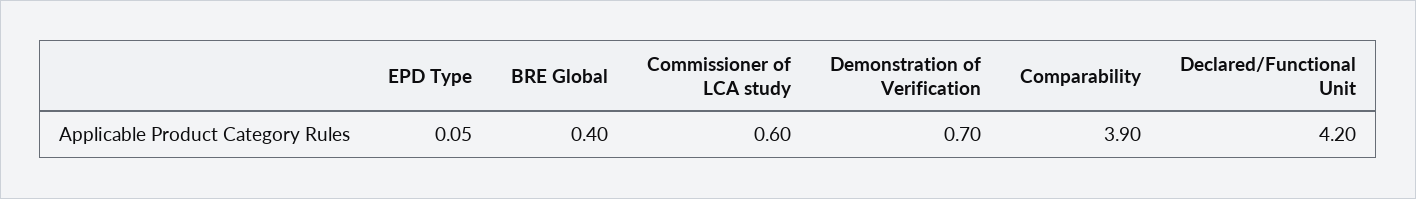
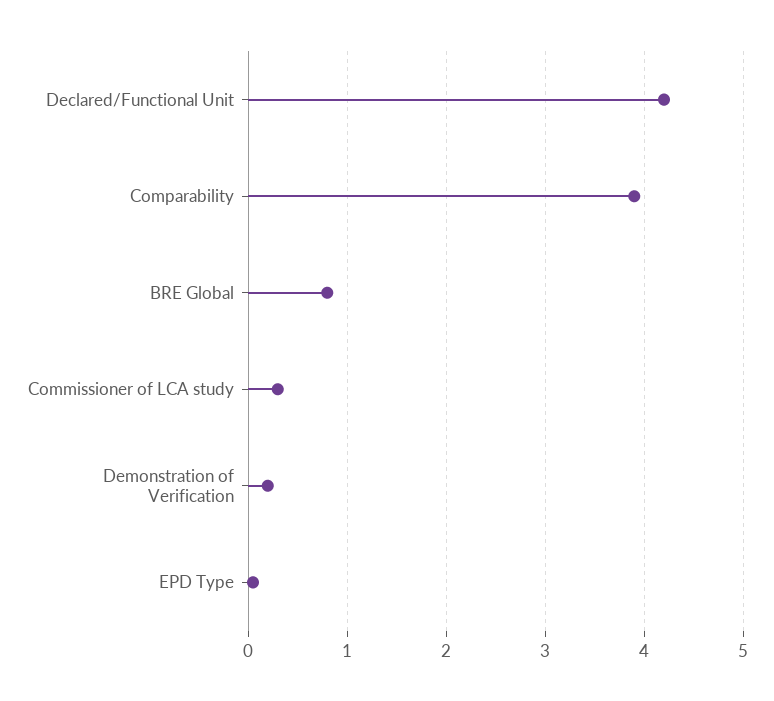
BRE Global: 0.4 -> 0.8
Commissioner of LCA study: 0.6 -> 0.3
Demonstration of Verification: 0.7 -> 0.2

